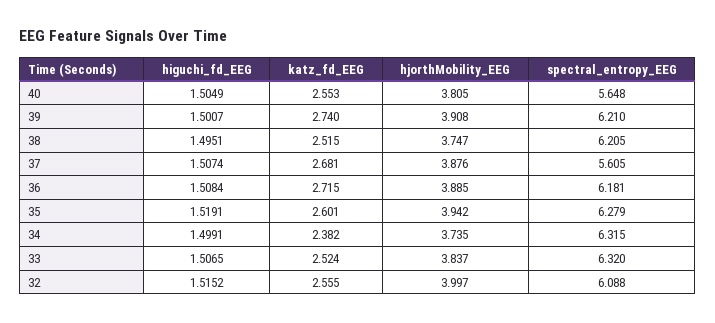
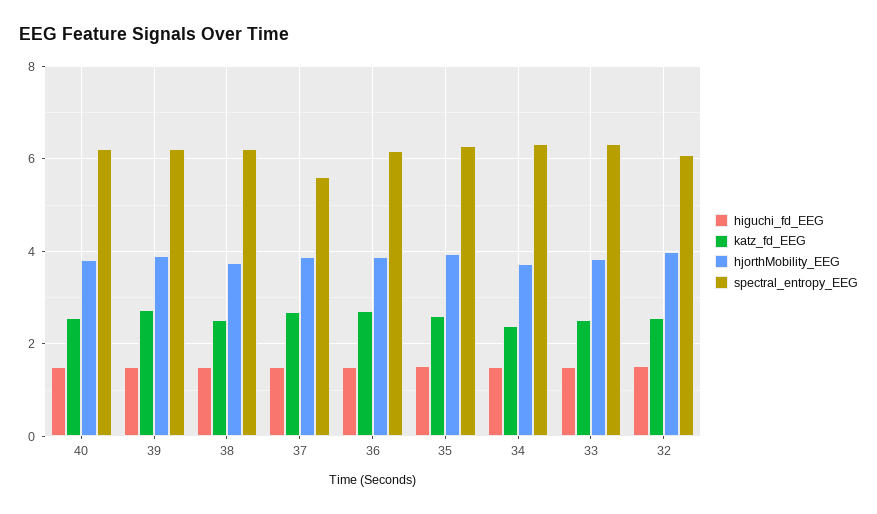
spectral_entropy_EEG, 40: 5.648 -> 6.2

